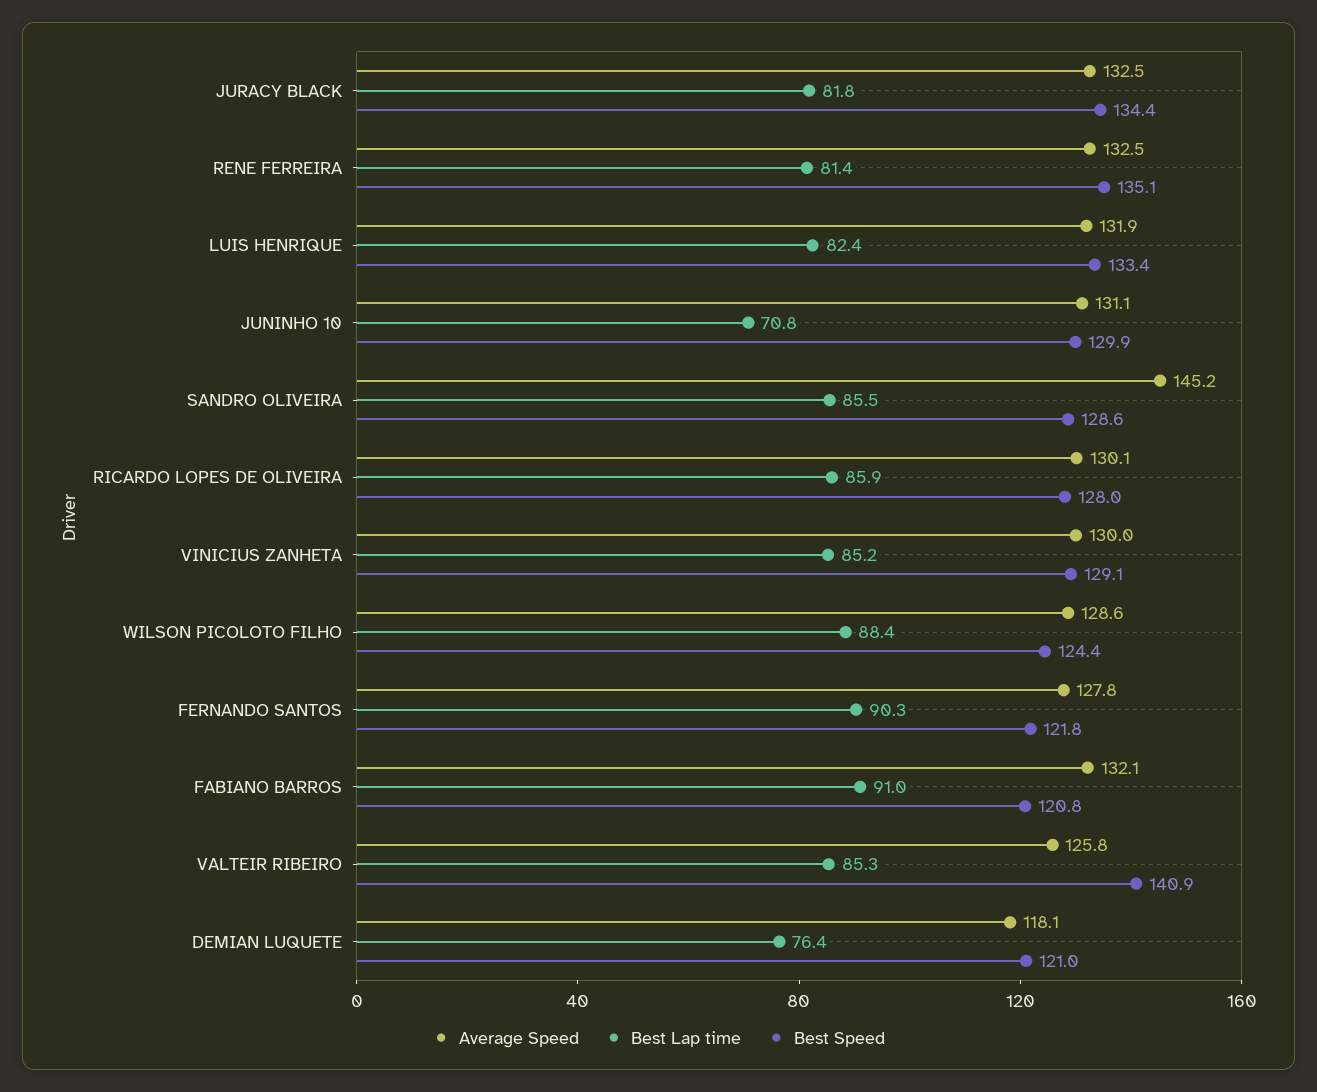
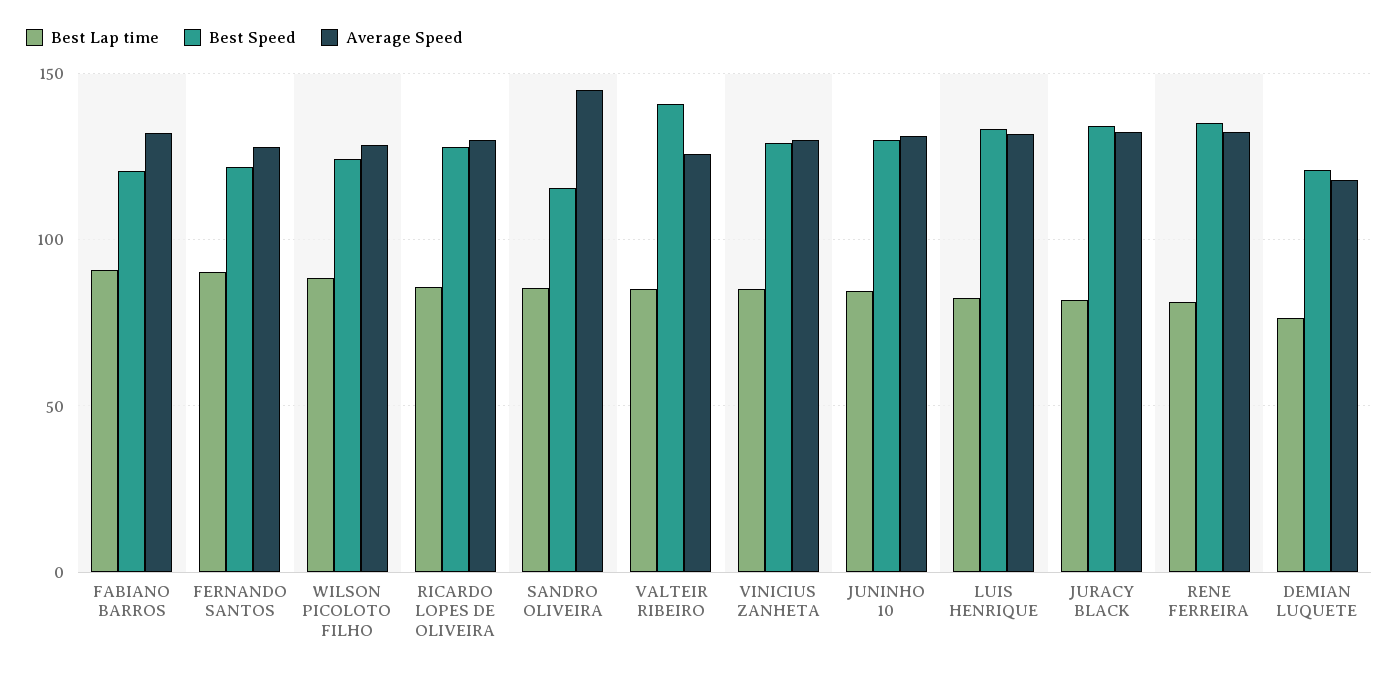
Best Lap time, JUNINHO 10: 70.8 -> 85
Best Speed, SANDRO OLIVEIRA: 128.6 -> 115

